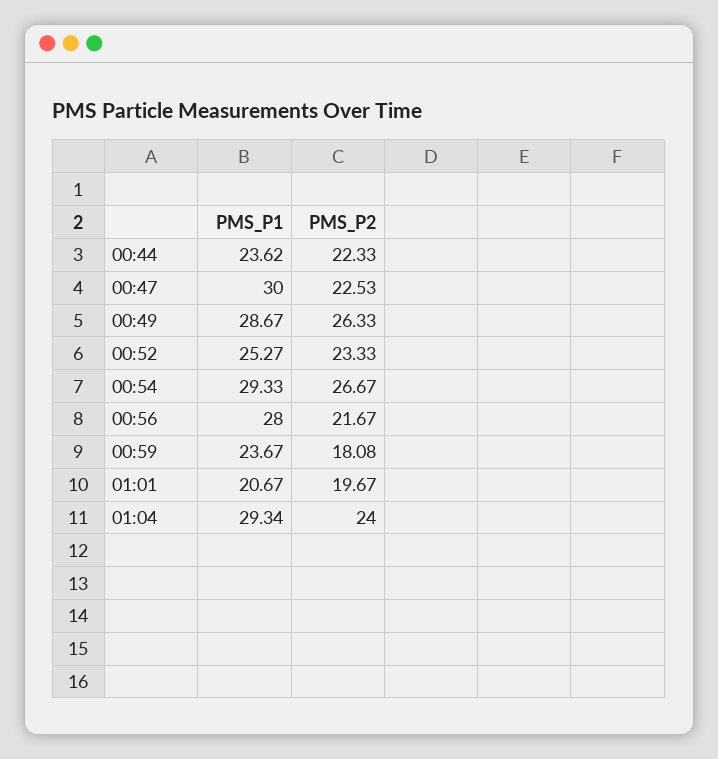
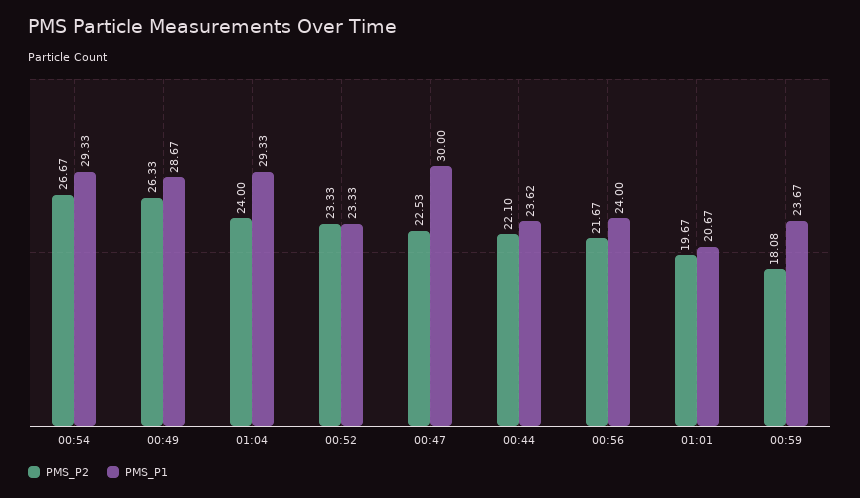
PMS_P2, 00:44: 22.33 -> 22.1
PMS_P1, 00:52: 25.27 -> 23.33
PMS_P1, 00:56: 28 -> 24
PMS_P1, 01:04: 29.34 -> 29.33

